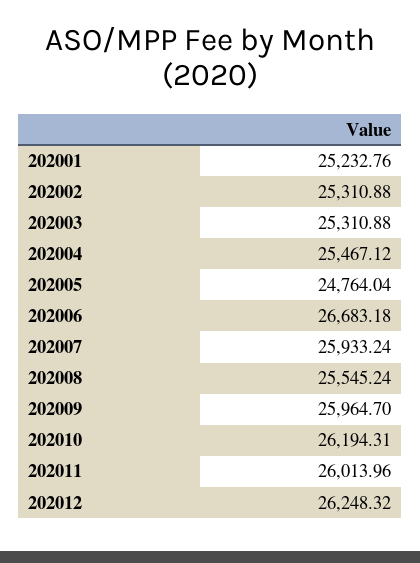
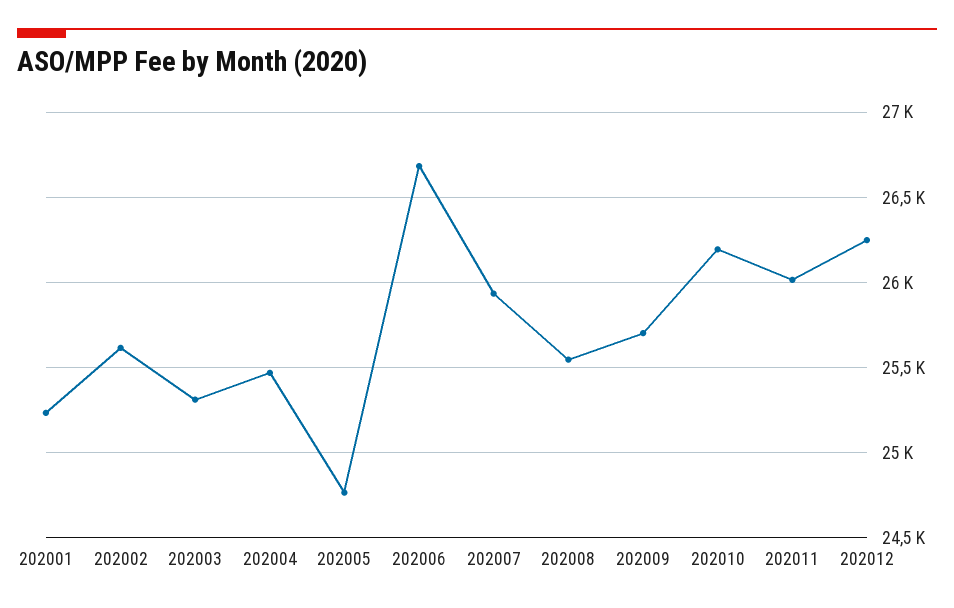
202002: 25310.88 -> 25600
202009: 25964.7 -> 25700

